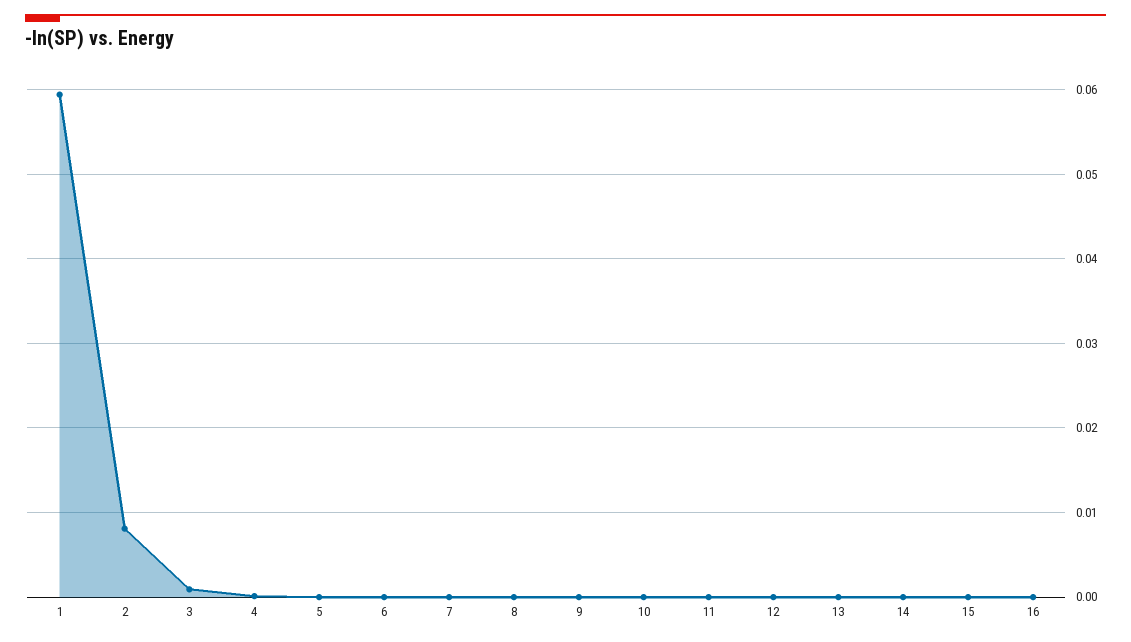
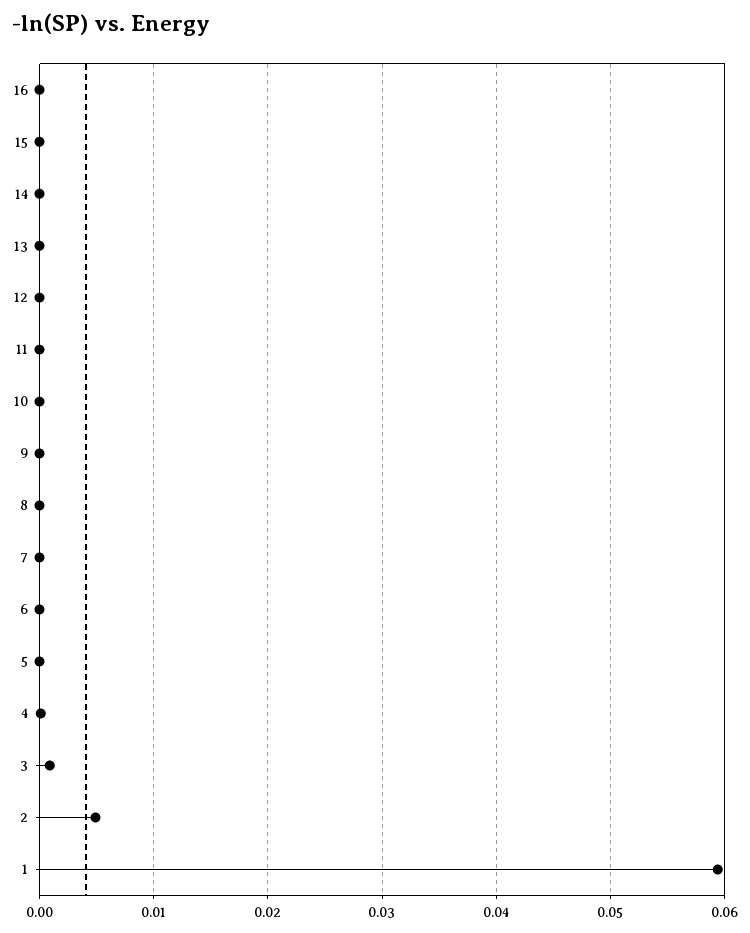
2: 0.008 -> 0.005

